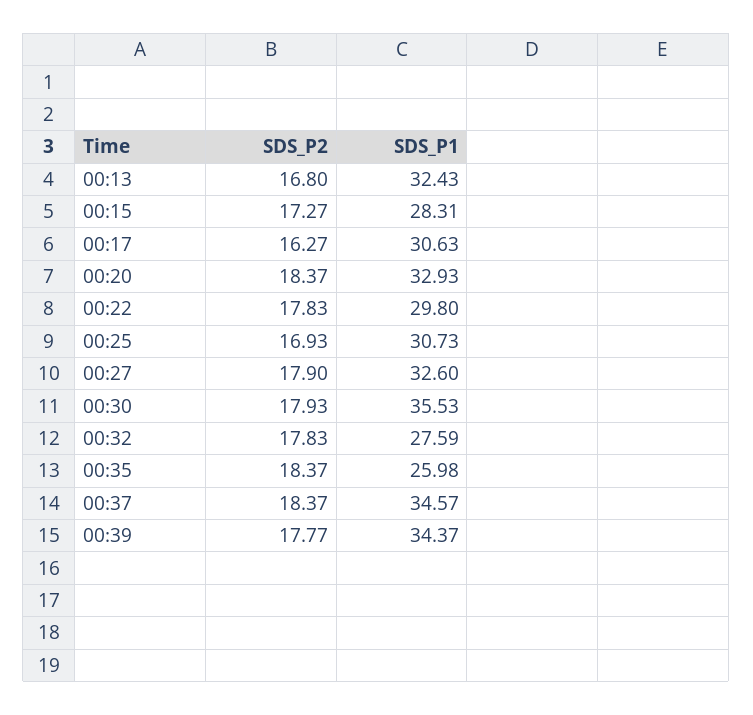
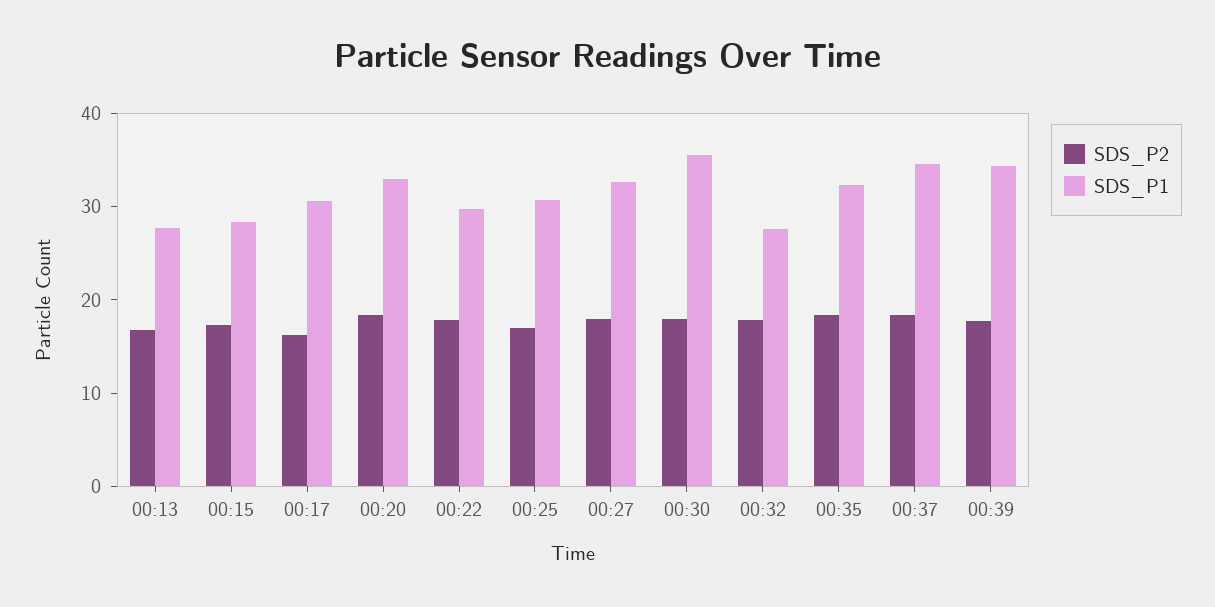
SDS_P1, 00:13: 32.43 -> 28
SDS_P1, 00:35: 25.98 -> 32

